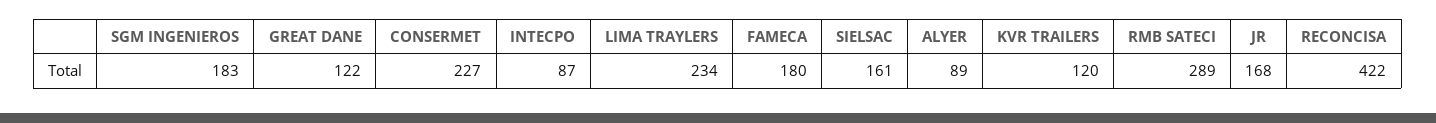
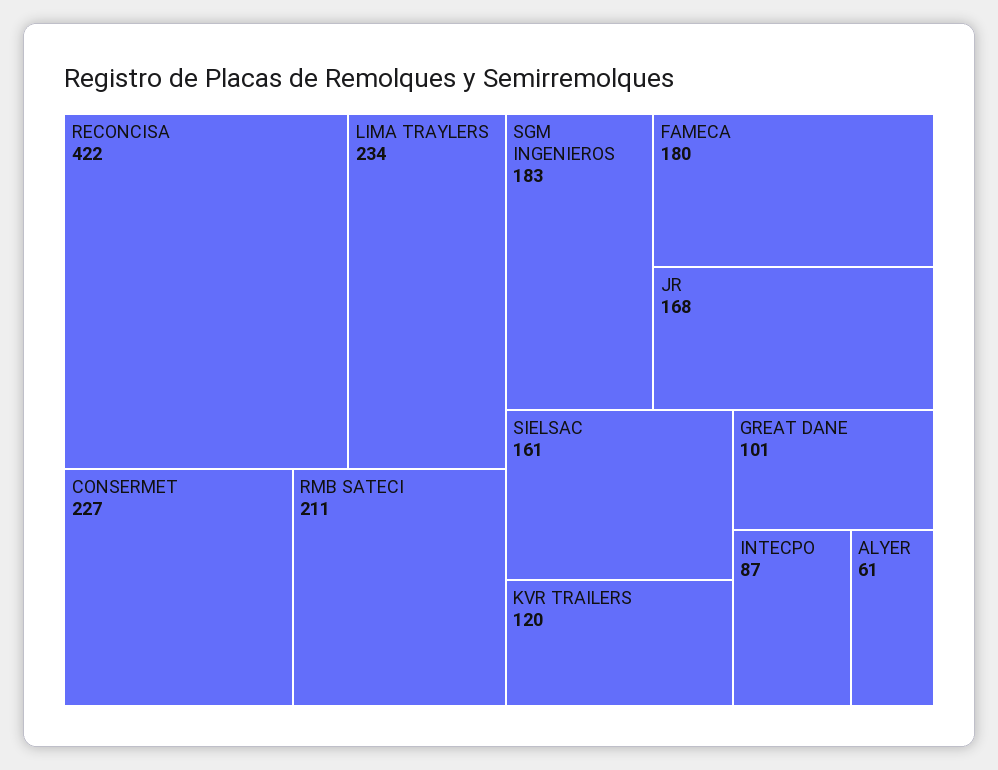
GREAT DANE: 122 -> 101
ALYER: 89 -> 61
RMB SATECI: 289 -> 211

